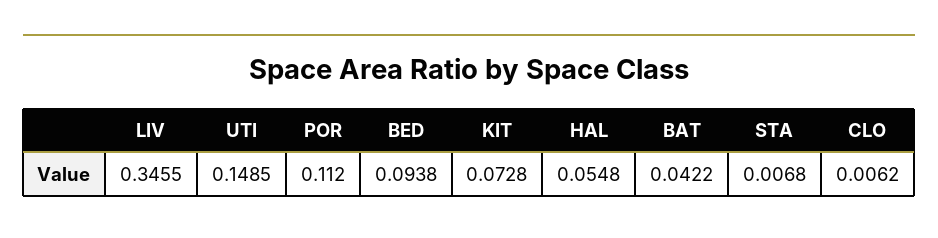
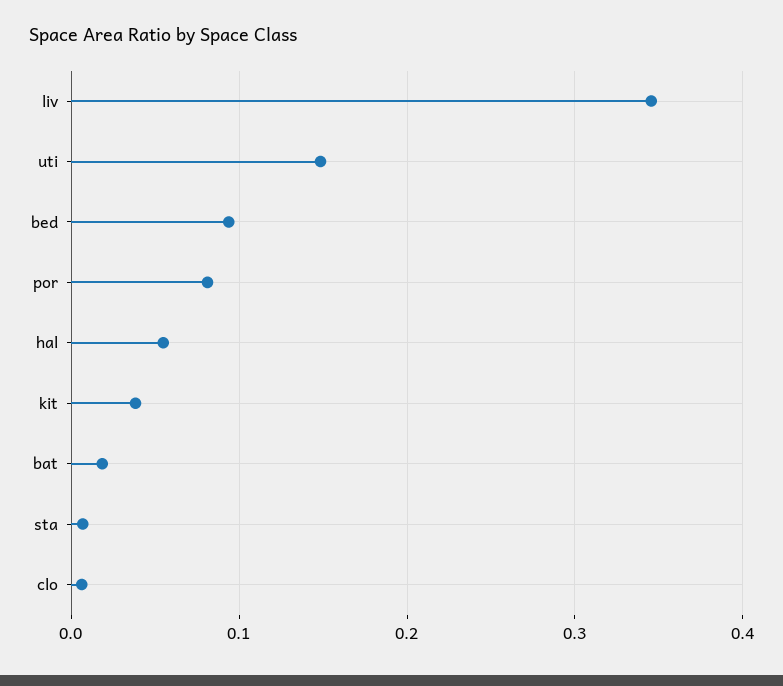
POR: 0.112 -> 0.08
KIT: 0.0728 -> 0.04
BAT: 0.0422 -> 0.02

